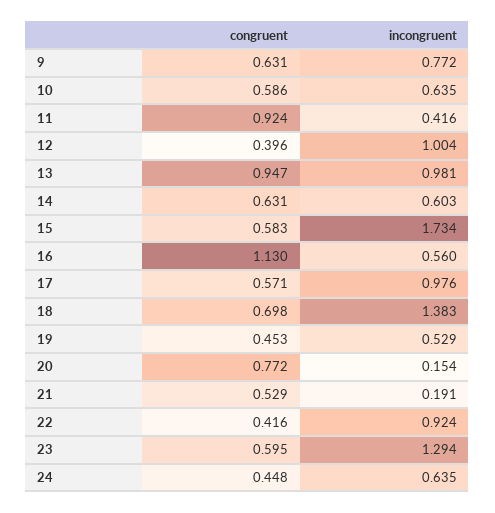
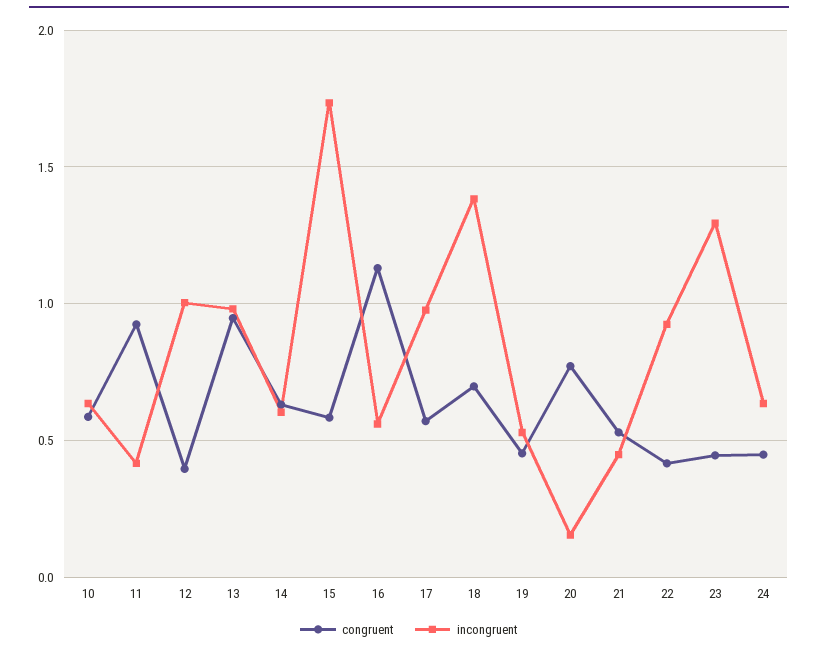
congruent, 9: 0.631 -> none
incongruent, 9: 0.772 -> none
incongruent, 21: 0.191 -> 0.45
congruent, 23: 0.595 -> 0.45

